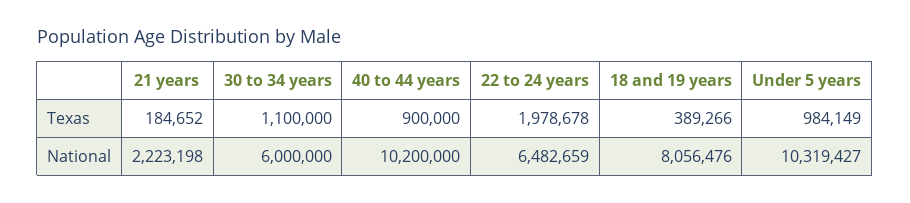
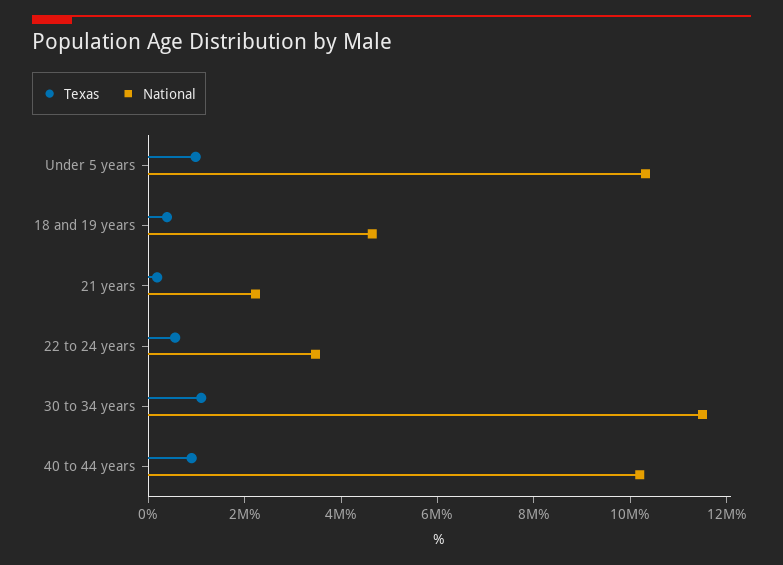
Texas, 22 to 24 years: 1978678 -> 500000
National, 30 to 34 years: 6000000 -> 11500000
National, 22 to 24 years: 6482659 -> 3500000
National, 18 and 19 years: 8056476 -> 4500000

